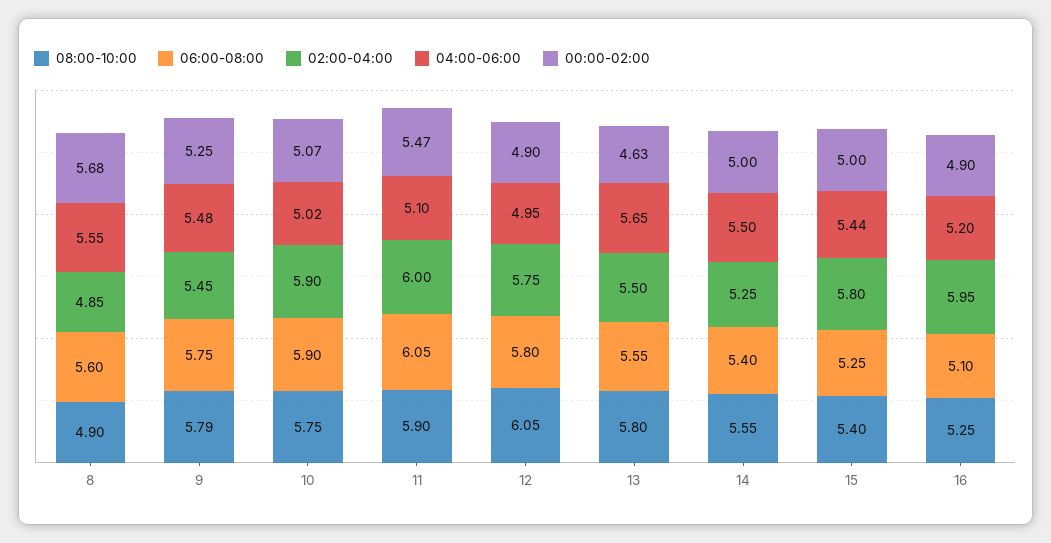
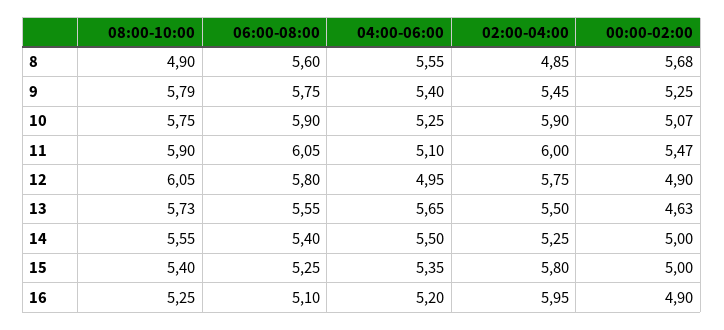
04:00-06:00, 9: 5.48 -> 5.4
04:00-06:00, 10: 5.02 -> 5.25
08:00-10:00, 13: 5.8 -> 5.73
04:00-06:00, 15: 5.44 -> 5.35

